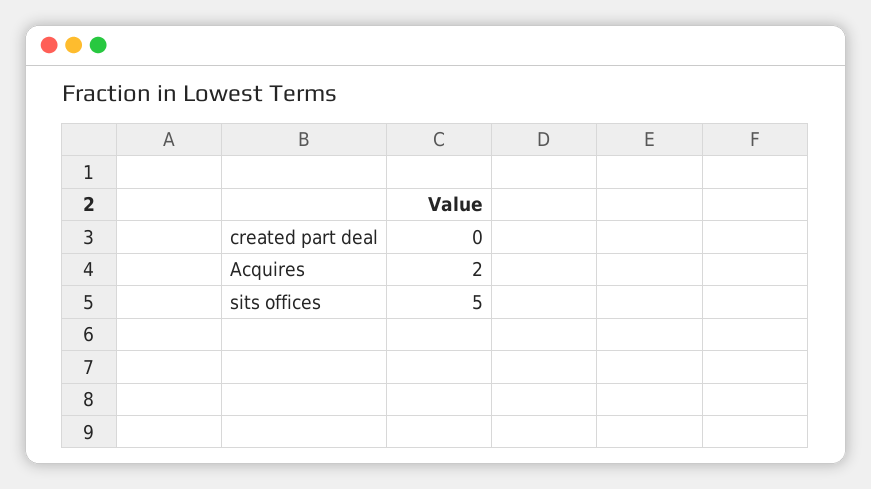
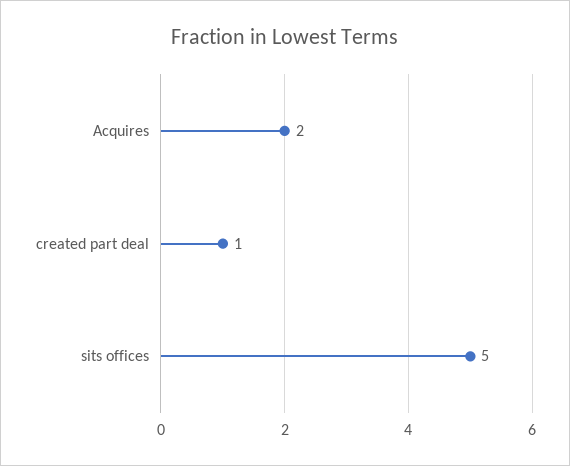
created part deal: 0 -> 1

